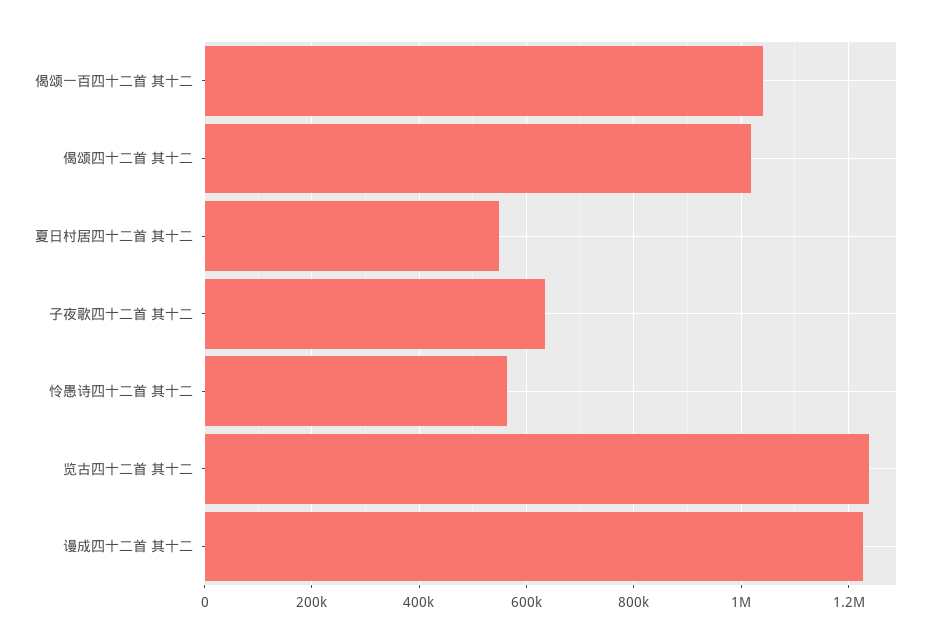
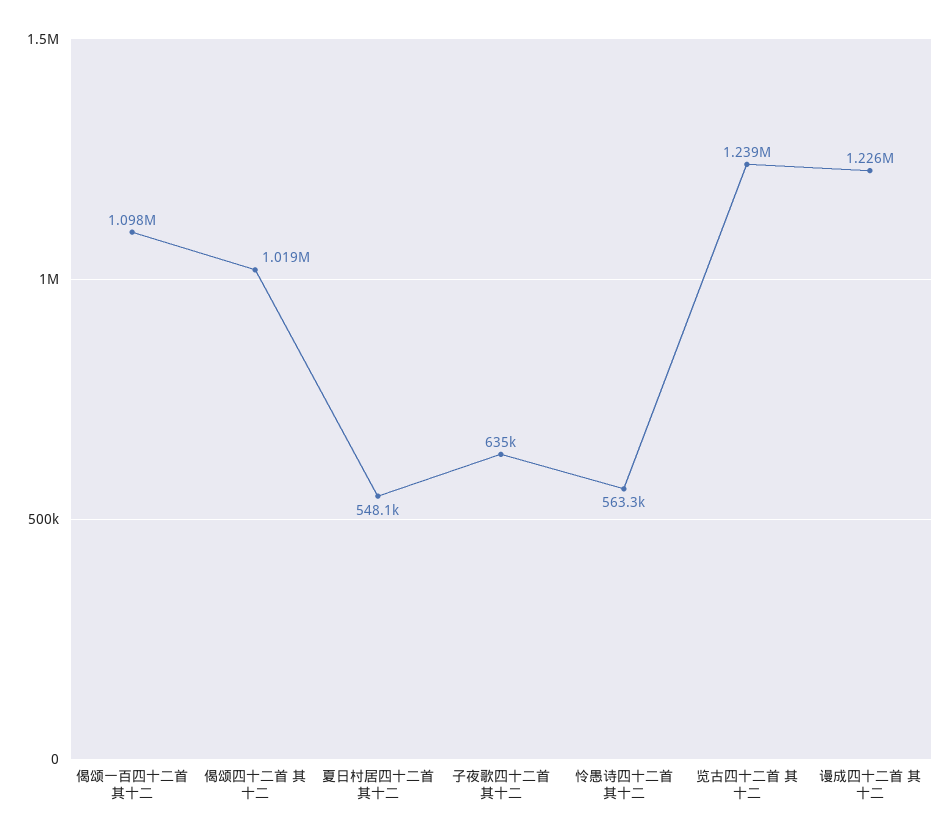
偈颂一百四十二首 其十二: 1040000 -> 1098000

